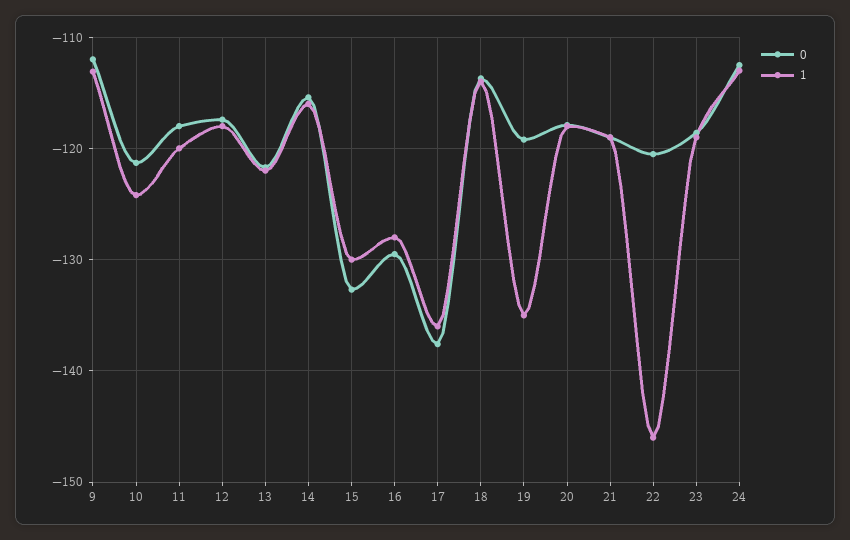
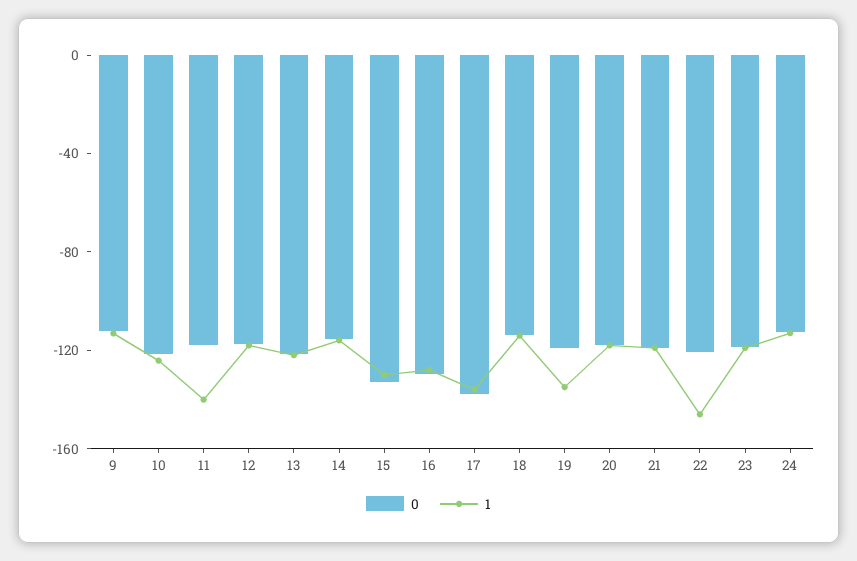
1, 11: -120 -> -140

